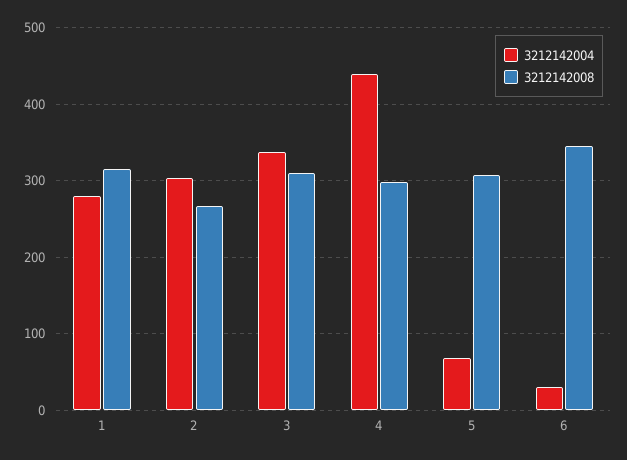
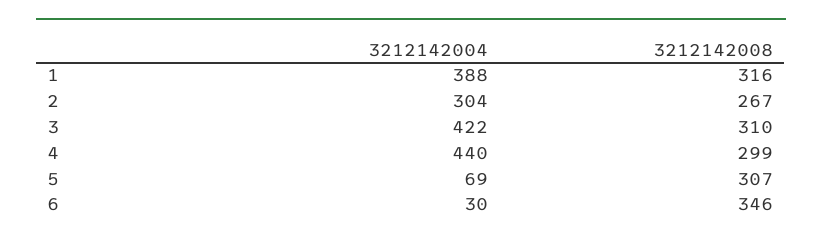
3212142004, 1: 280 -> 388
3212142004, 3: 340 -> 422

